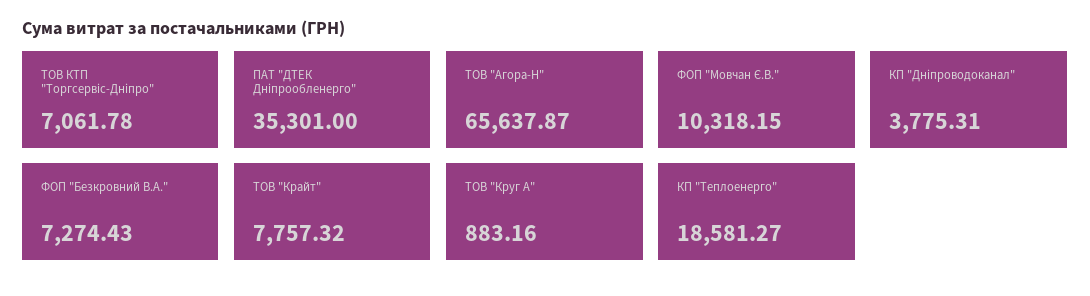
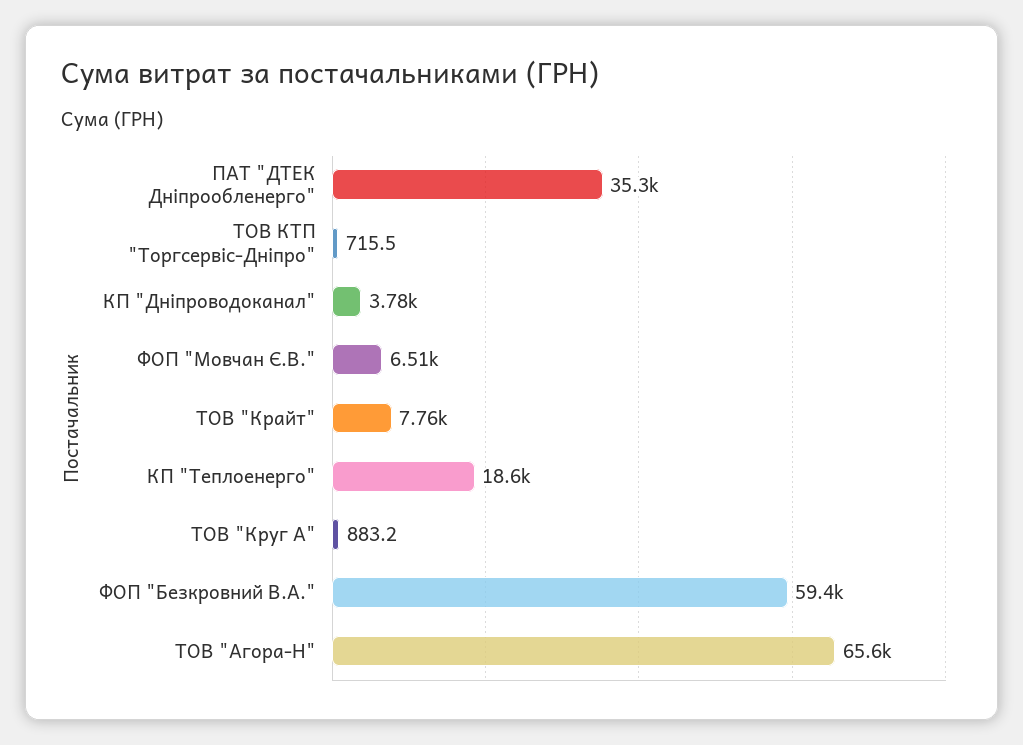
ТОВ КТП "Торгсервіс-Дніпро": 7061.78 -> 715.5
ФОП "Мовчан Є.В.": 10318.15 -> 6510
ФОП "Безкровний В.А.": 7274.43 -> 59400

